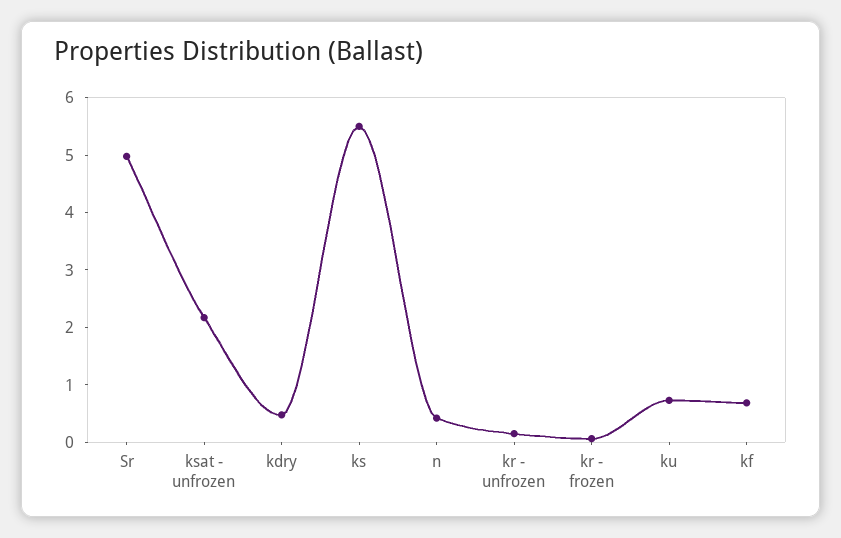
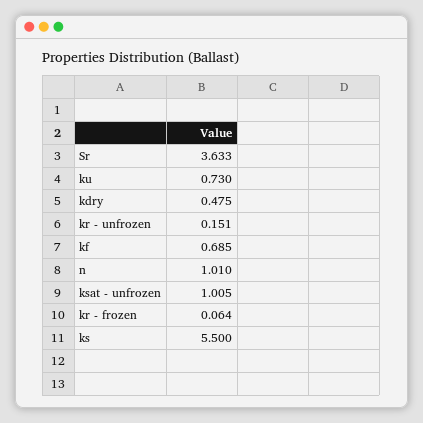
Sr: 5 -> 3.633
ksat - unfrozen: 2.2 -> 1.005
n: 0.4 -> 1.01

